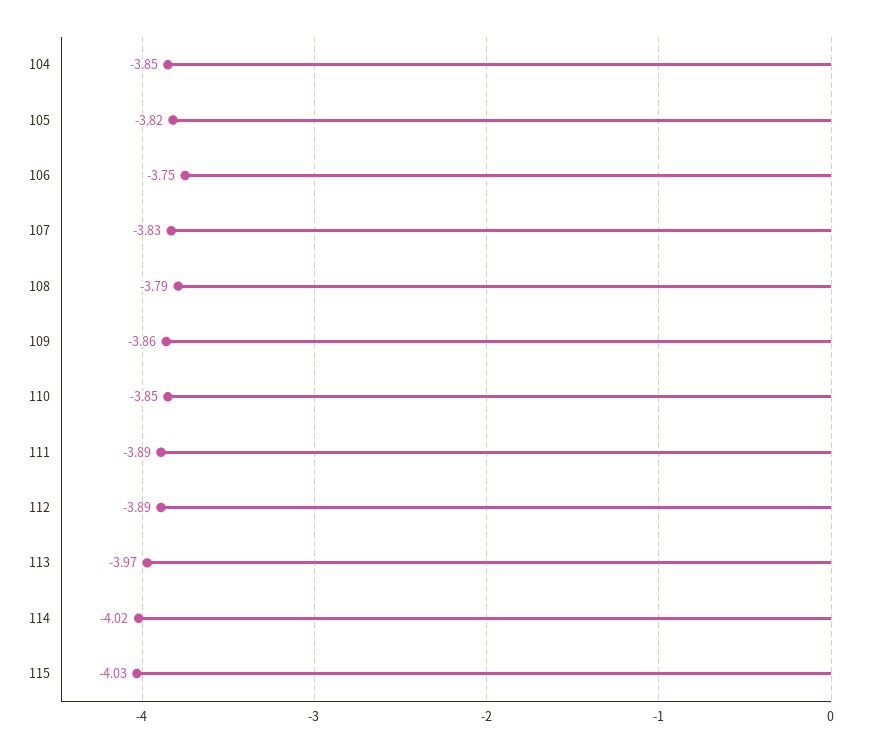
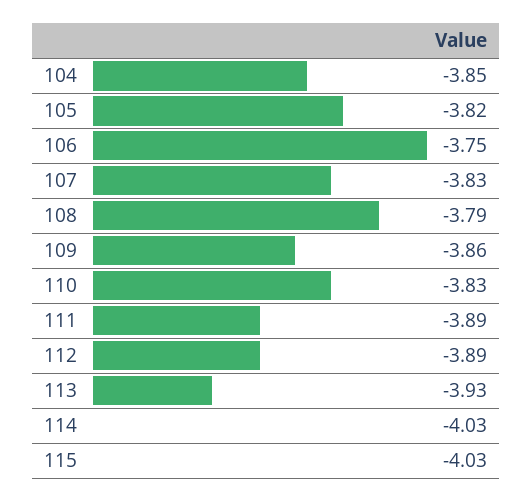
110: -3.85 -> -3.83
113: -3.97 -> -3.93
114: -4.02 -> -4.03

